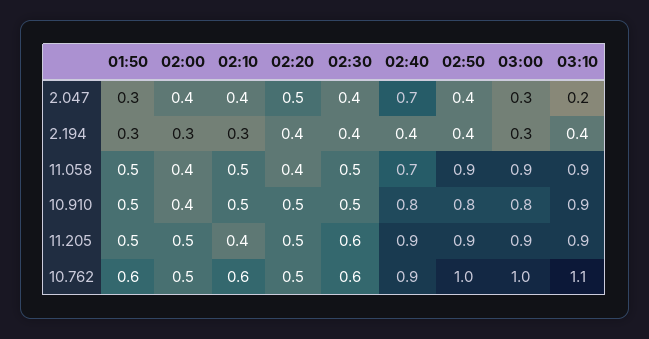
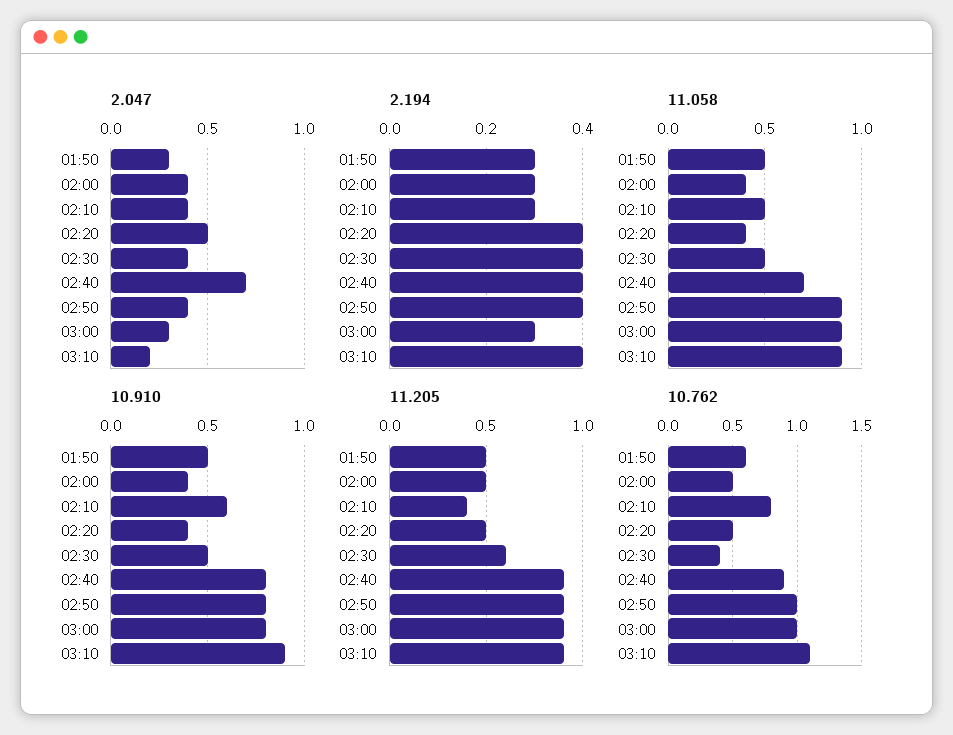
10.910, 02:10: 0.5 -> 0.6
10.910, 02:20: 0.5 -> 0.4
10.762, 02:10: 0.6 -> 0.8
10.762, 02:30: 0.6 -> 0.4

